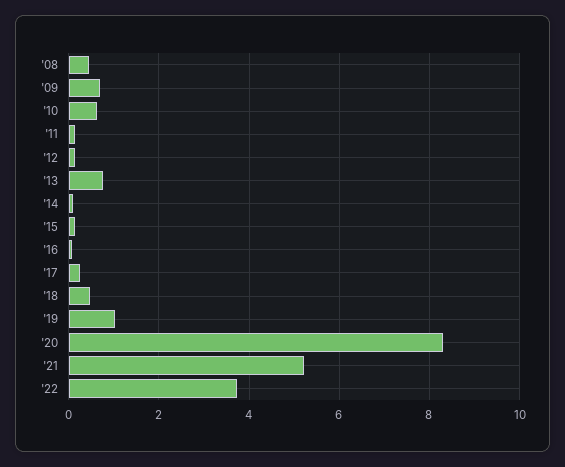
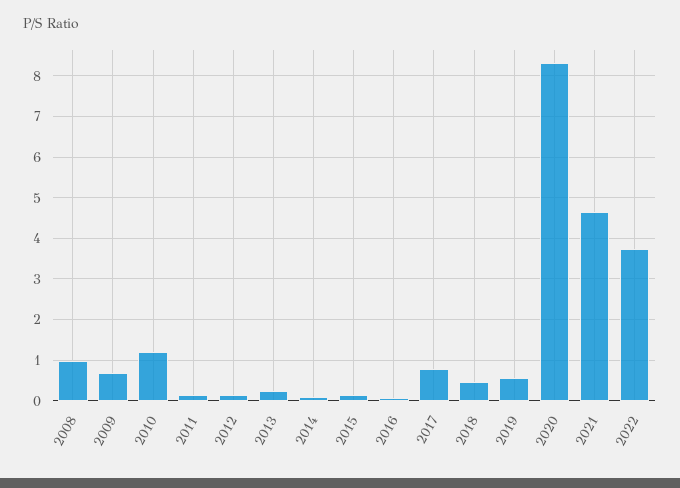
'08: 0.4 -> 1
'10: 0.6 -> 1.2
'13: 0.8 -> 0.2
'17: 0.2 -> 0.8
'19: 1 -> 0.6
'21: 5.2 -> 4.6

